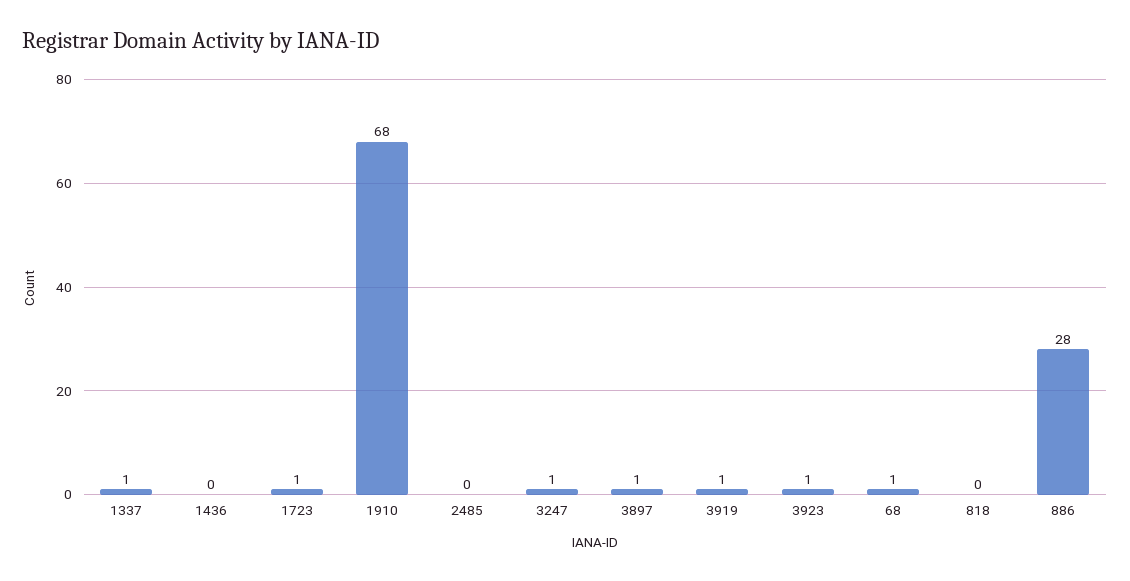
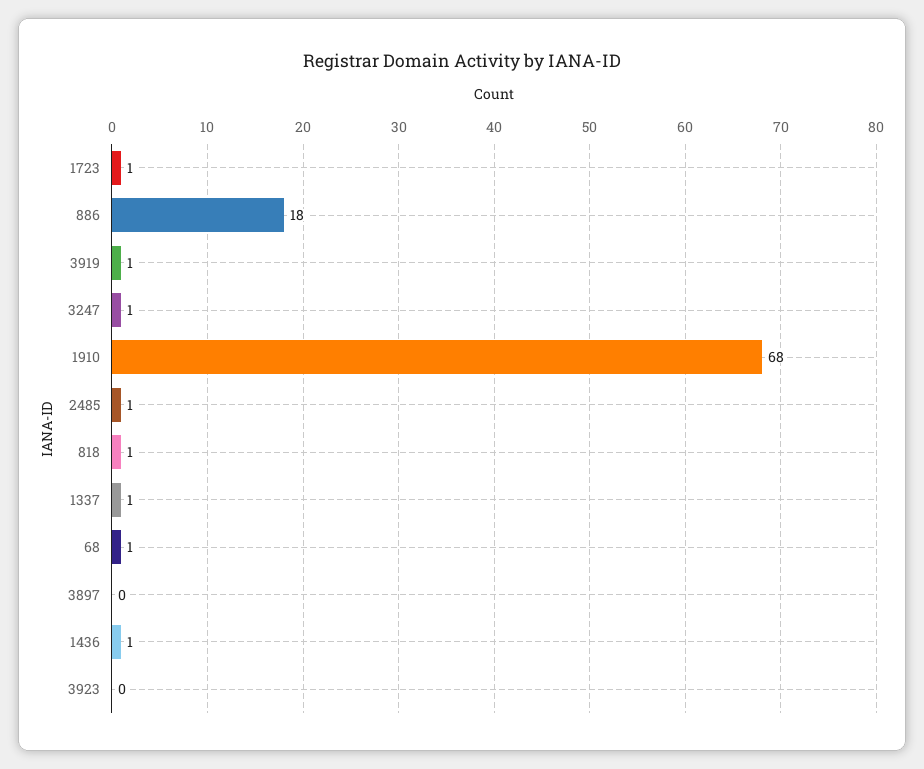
1436: 0 -> 1
2485: 0 -> 1
3897: 1 -> 0
3923: 1 -> 0
818: 0 -> 1
886: 28 -> 18

